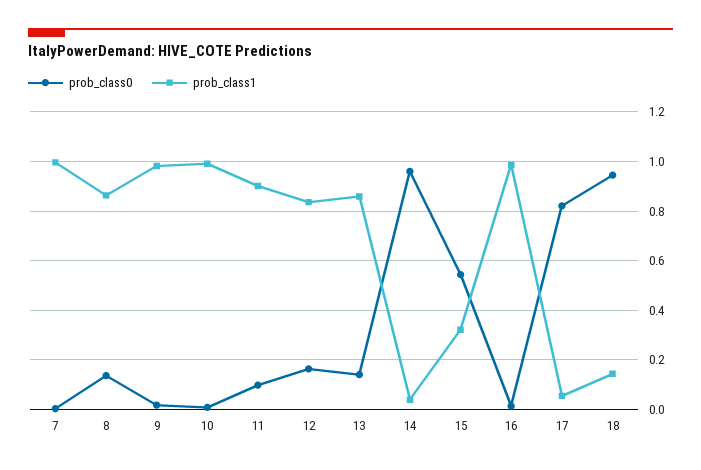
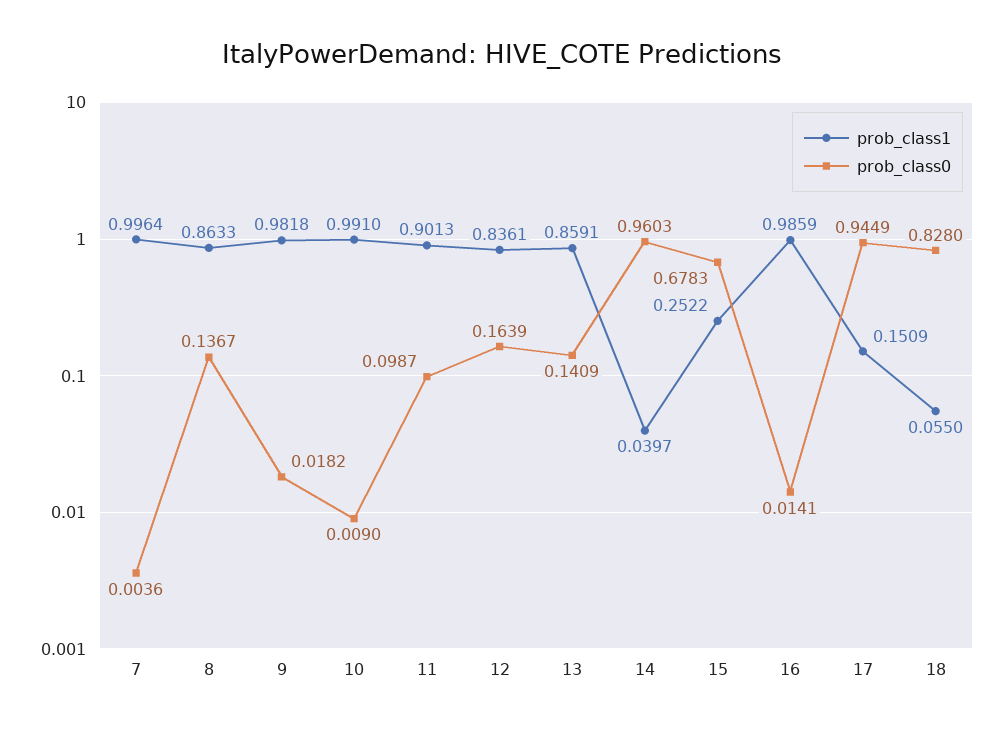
prob_class0, 15: 0.55 -> 0.6783
prob_class1, 15: 0.325 -> 0.2522
prob_class0, 17: 0.825 -> 0.9449
prob_class1, 17: 0.05 -> 0.1509
prob_class0, 18: 0.95 -> 0.828
prob_class1, 18: 0.15 -> 0.055

